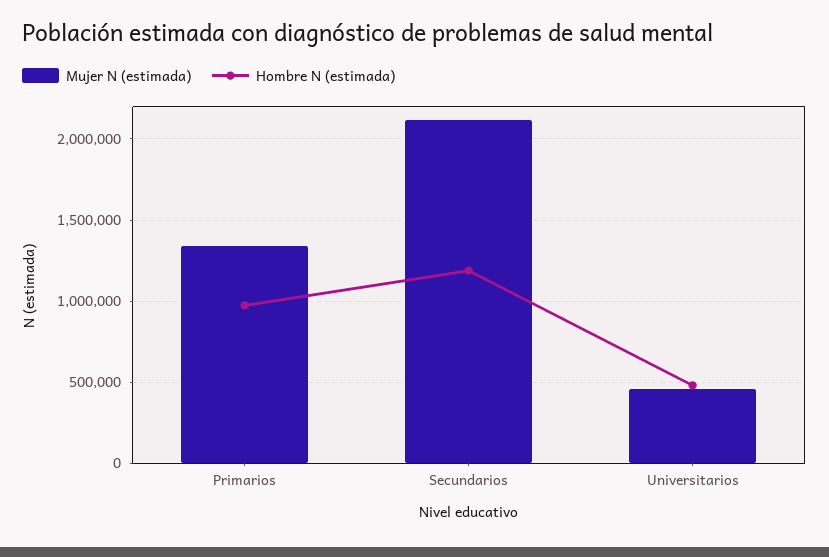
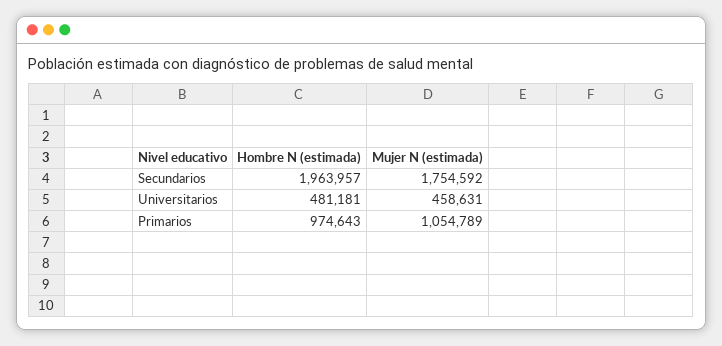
Mujer N (estimada), Primarios: 1350000 -> 1054789
Mujer N (estimada), Secundarios: 2100000 -> 1754592
Hombre N (estimada), Secundarios: 1200000 -> 1963957

